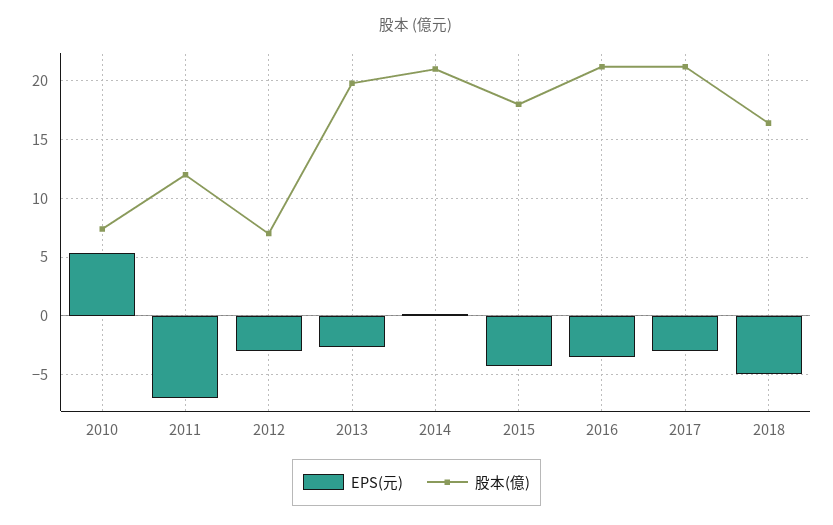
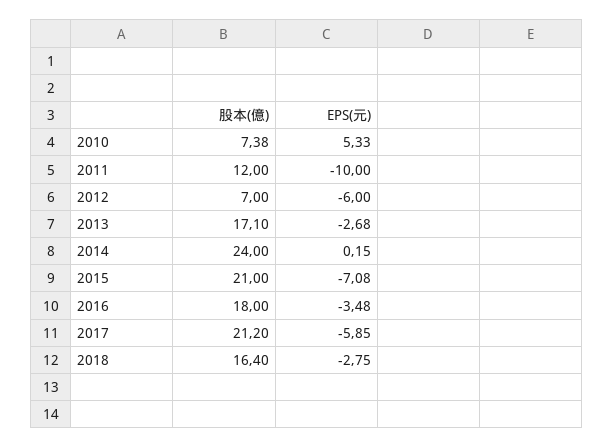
EPS(元), 2011: -7 -> -10
EPS(元), 2012: -3 -> -6
股本(億), 2013: 20 -> 17.1
股本(億), 2014: 21 -> 24
EPS(元), 2015: -4 -> -7.08
股本(億), 2015: 18 -> 21
股本(億), 2016: 21 -> 18
EPS(元), 2017: -3 -> -5.85
EPS(元), 2018: -5 -> -2.75

